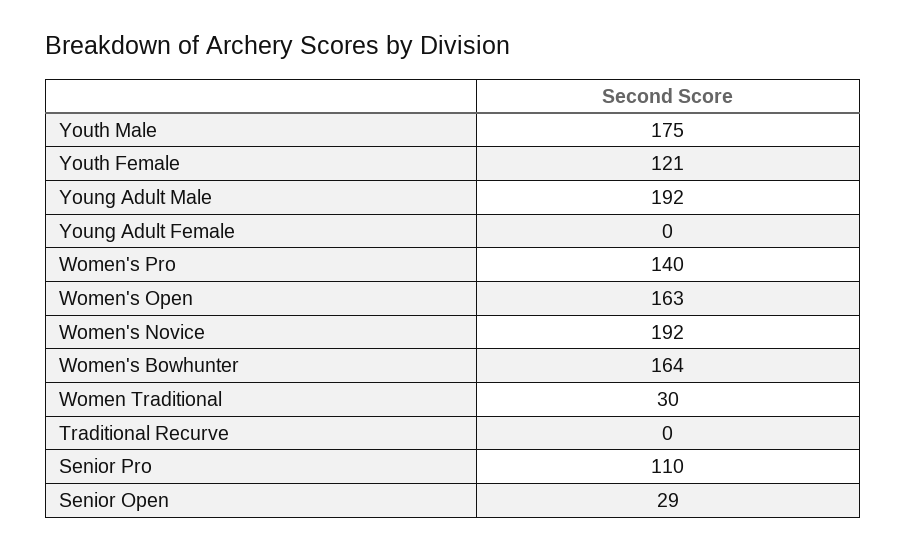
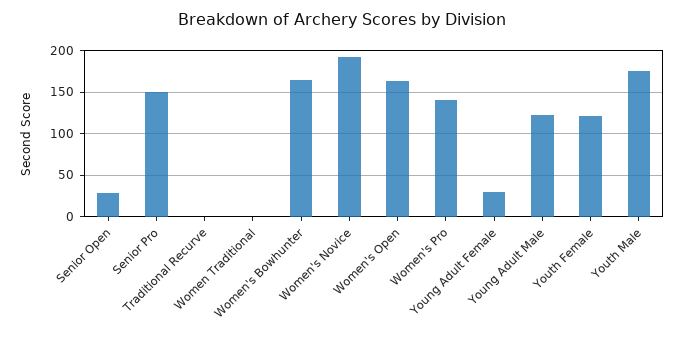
Young Adult Male: 192 -> 120
Young Adult Female: 0 -> 30
Women Traditional: 30 -> 0
Senior Pro: 110 -> 150

